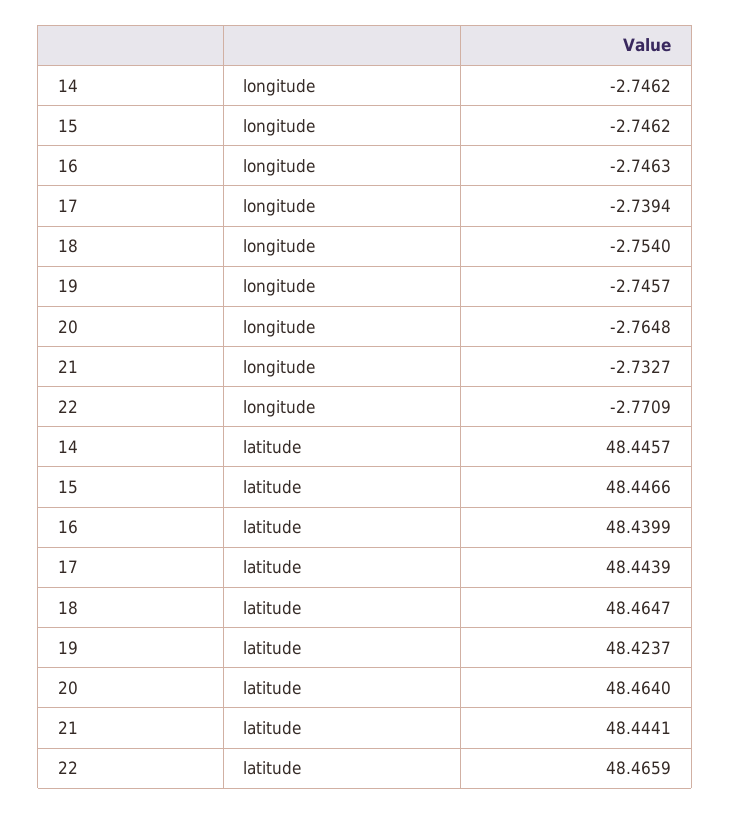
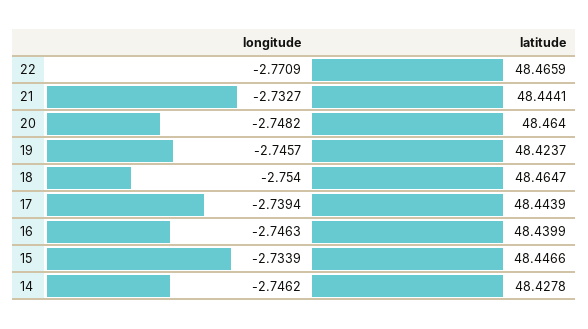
15, longitude: -2.7462 -> -2.7339
20, longitude: -2.7648 -> -2.7482
14, latitude: 48.4457 -> 48.4278

